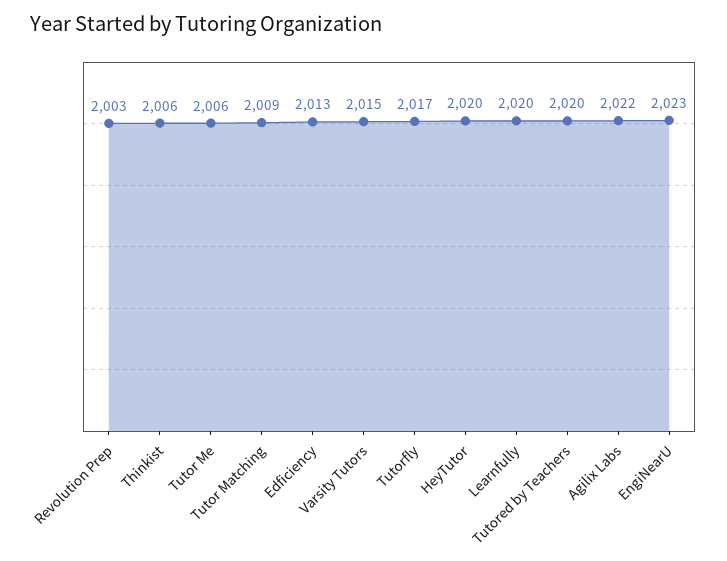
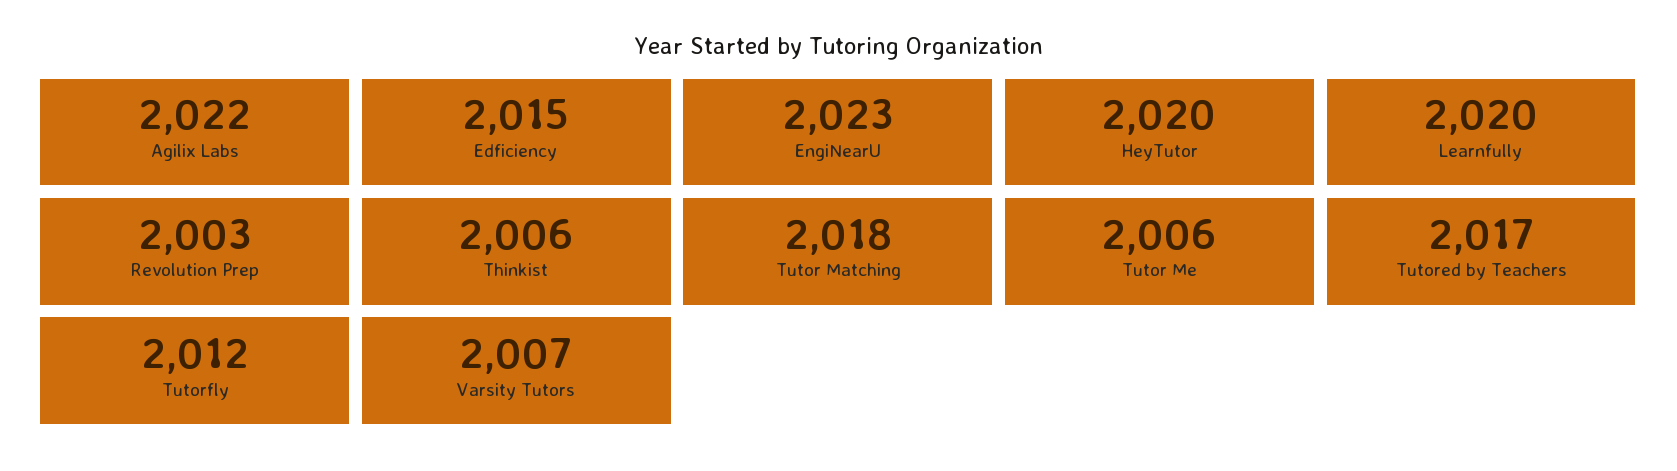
Tutor Matching: 2009 -> 2018
Edficiency: 2013 -> 2015
Varsity Tutors: 2015 -> 2007
Tutorfly: 2017 -> 2012
Tutored by Teachers: 2020 -> 2017

